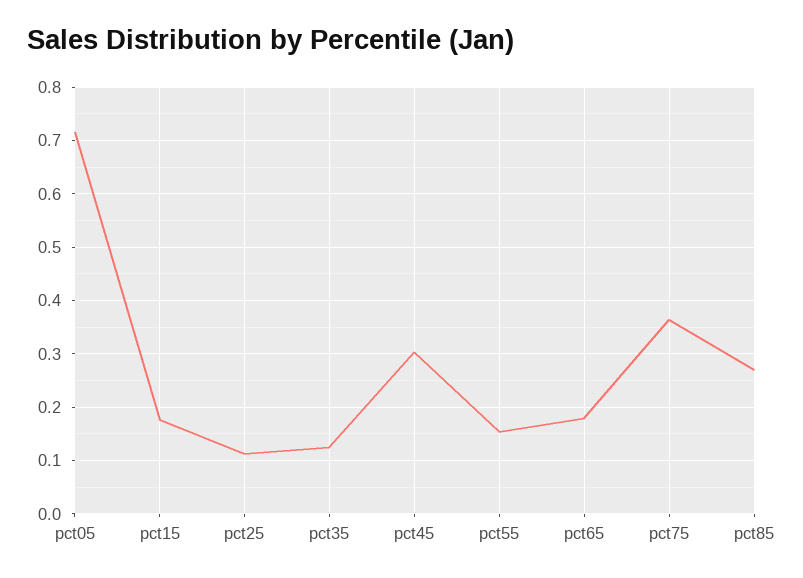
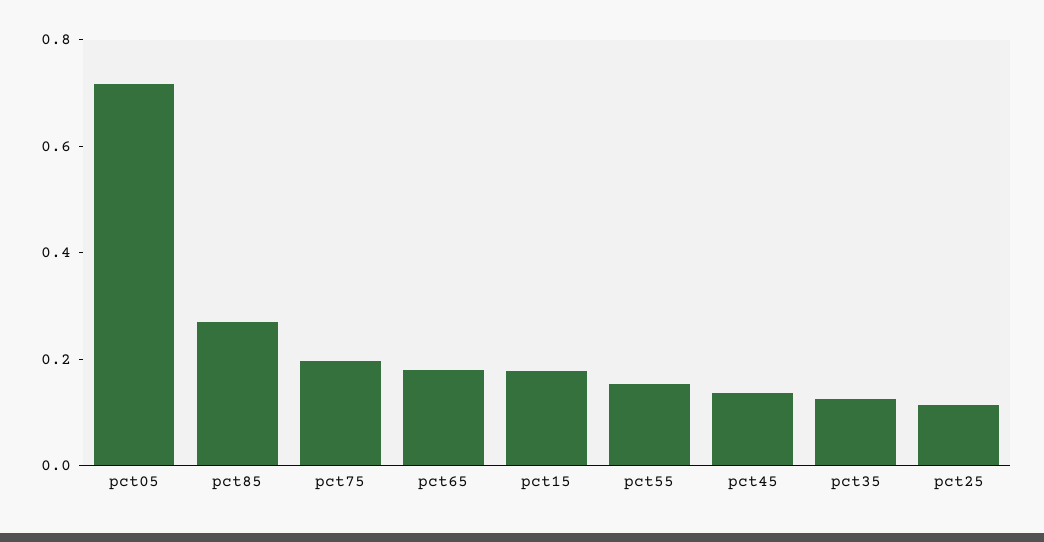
pct45: 0.3 -> 0.15
pct75: 0.36 -> 0.2

